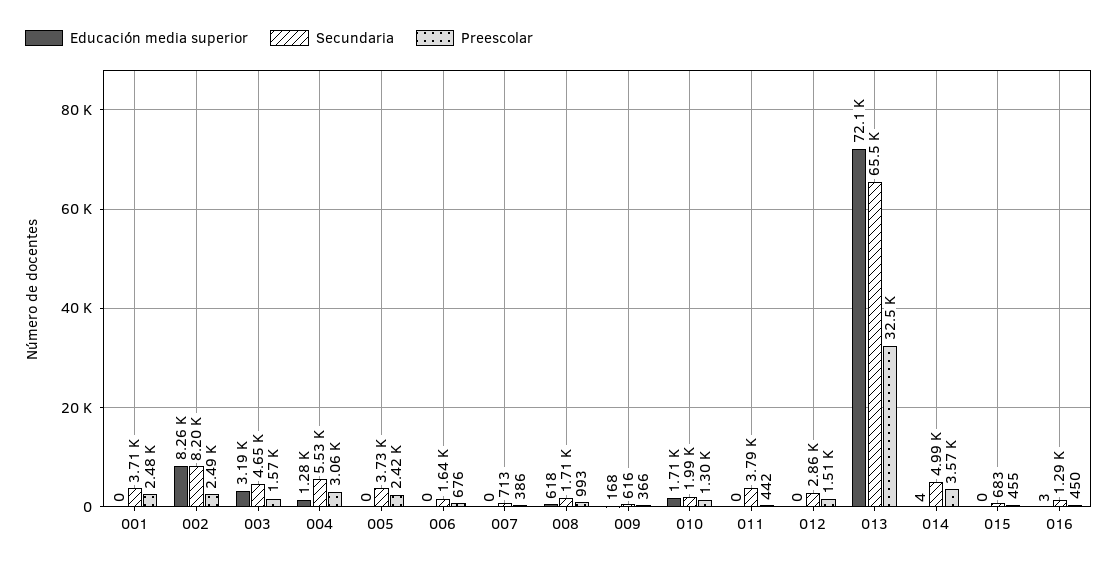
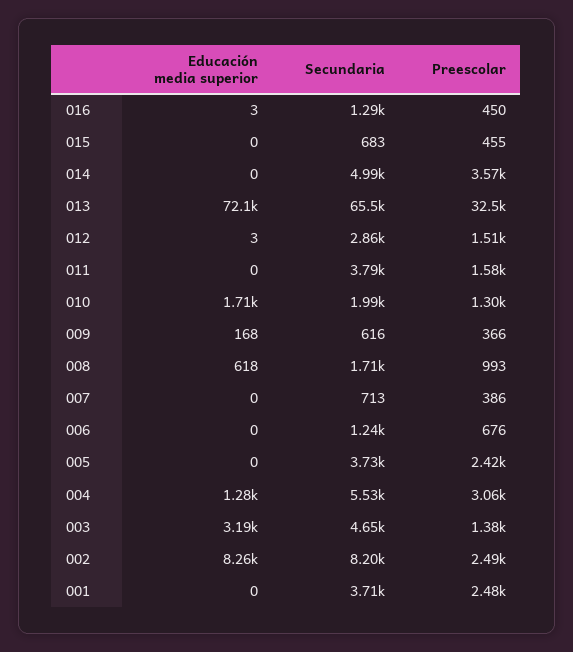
Preescolar, 003: 1570 -> 1380
Secundaria, 006: 1640 -> 1240
Preescolar, 011: 442 -> 1580
Educación media superior, 012: 0 -> 3
Educación media superior, 014: 4 -> 0

